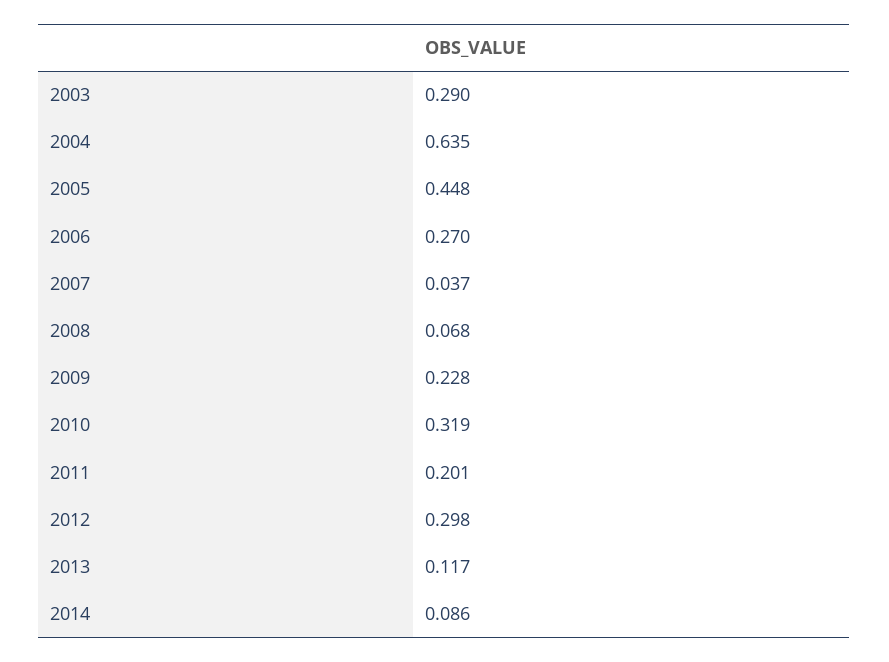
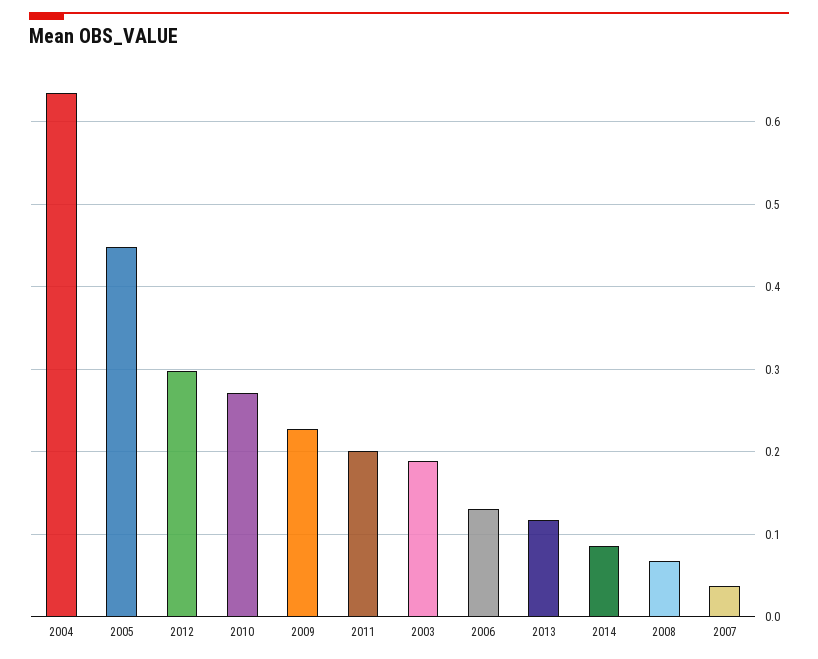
2003: 0.29 -> 0.19
2006: 0.27 -> 0.13
2010: 0.319 -> 0.27

